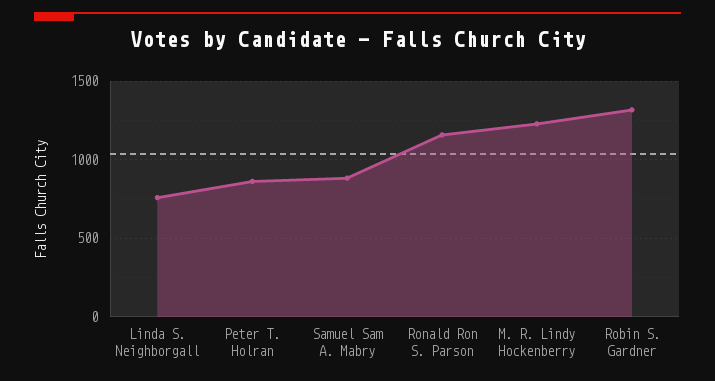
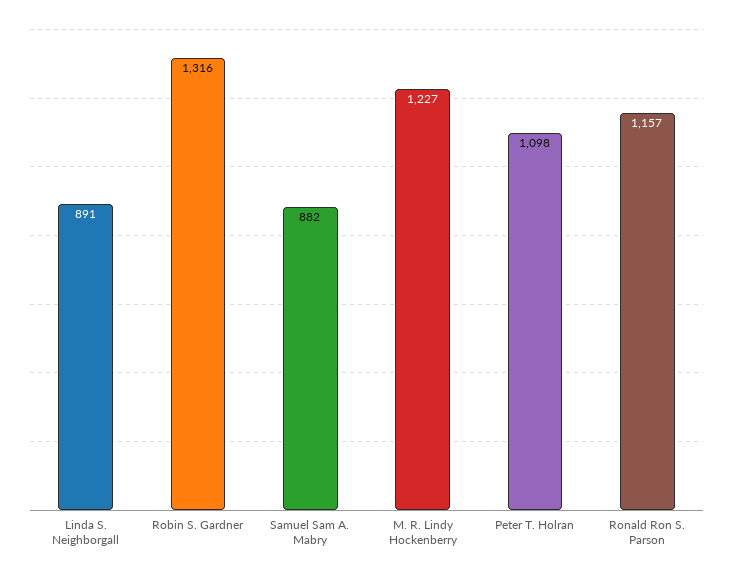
Linda S. Neighborgall: 750 -> 891
Peter T. Holran: 850 -> 1098

